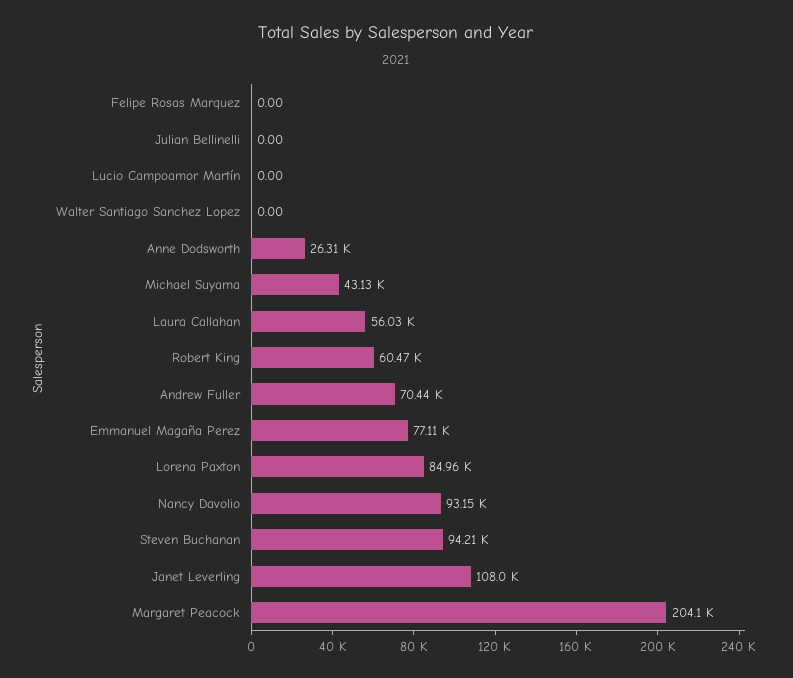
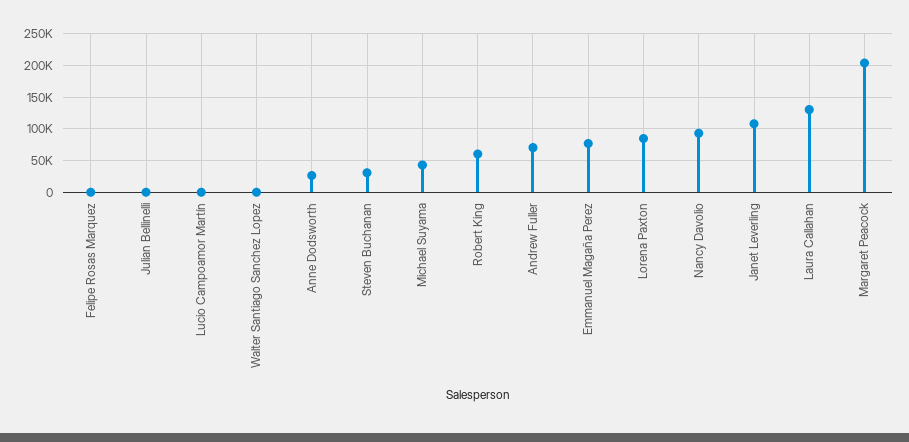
Laura Callahan: 56030 -> 130000
Steven Buchanan: 94210 -> 30000

